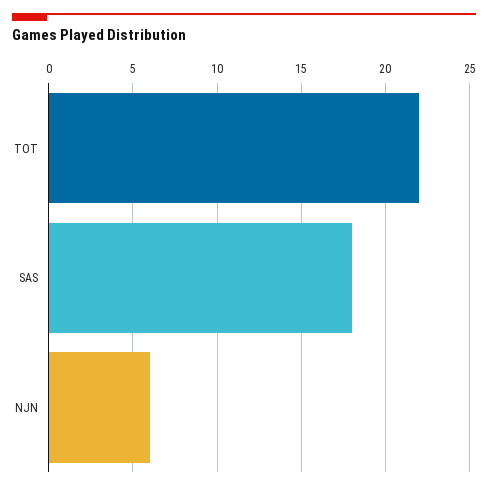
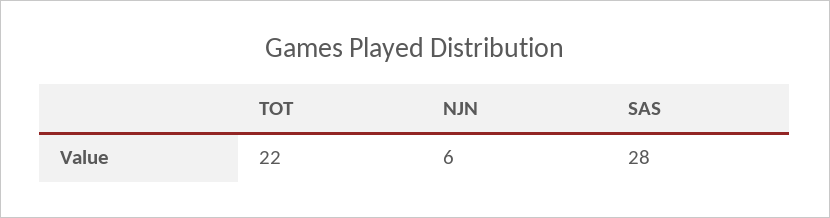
SAS: 18 -> 28

